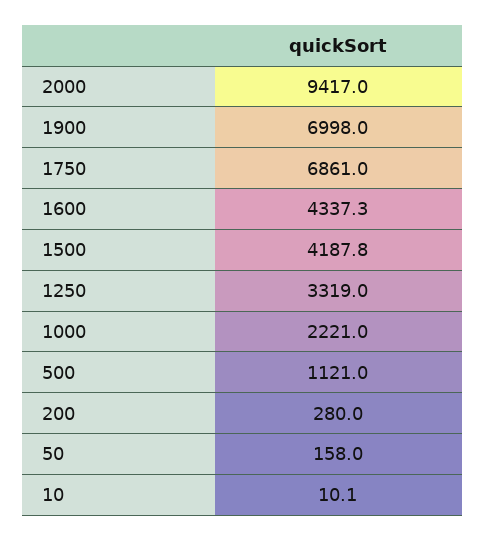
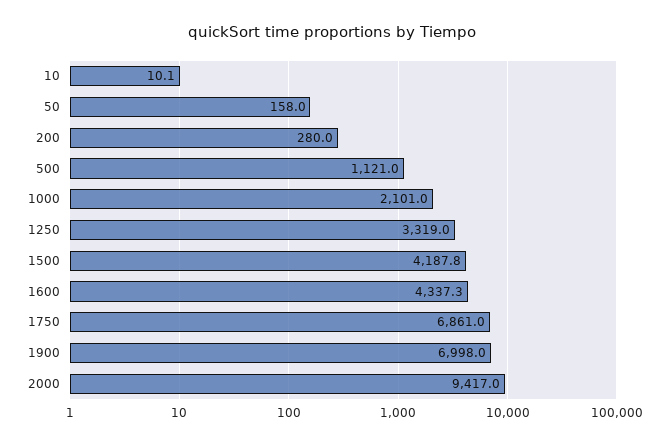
1000: 2221 -> 2101

